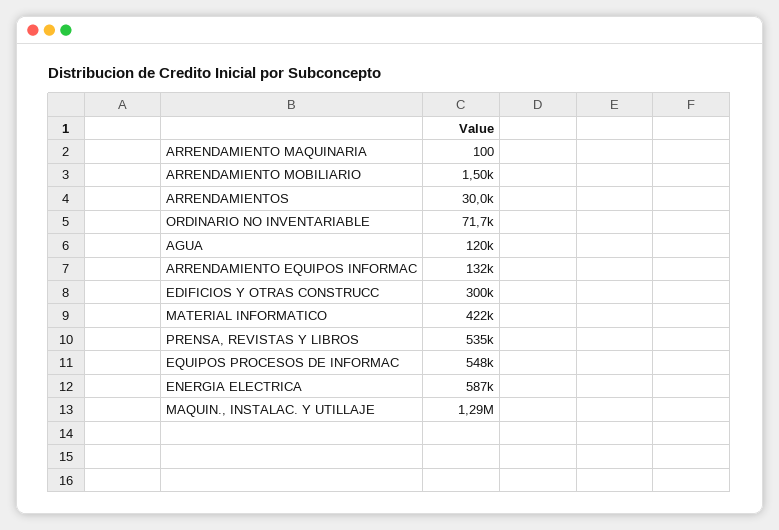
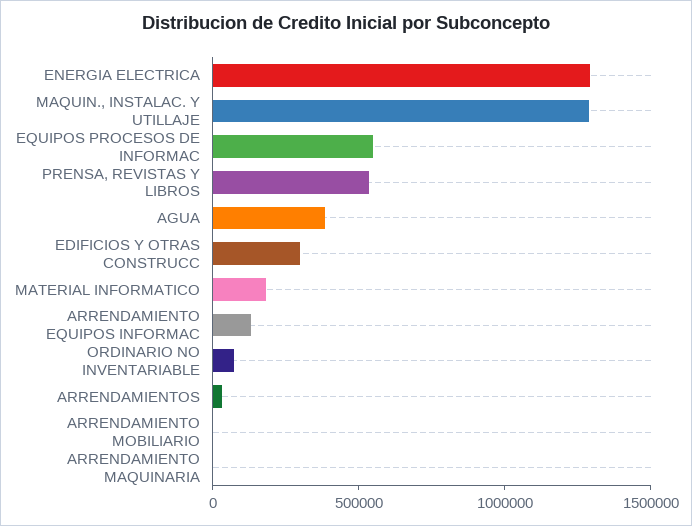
AGUA: 120000 -> 400000
MATERIAL INFORMATICO: 422000 -> 200000
ENERGIA ELECTRICA: 587000 -> 1300000

